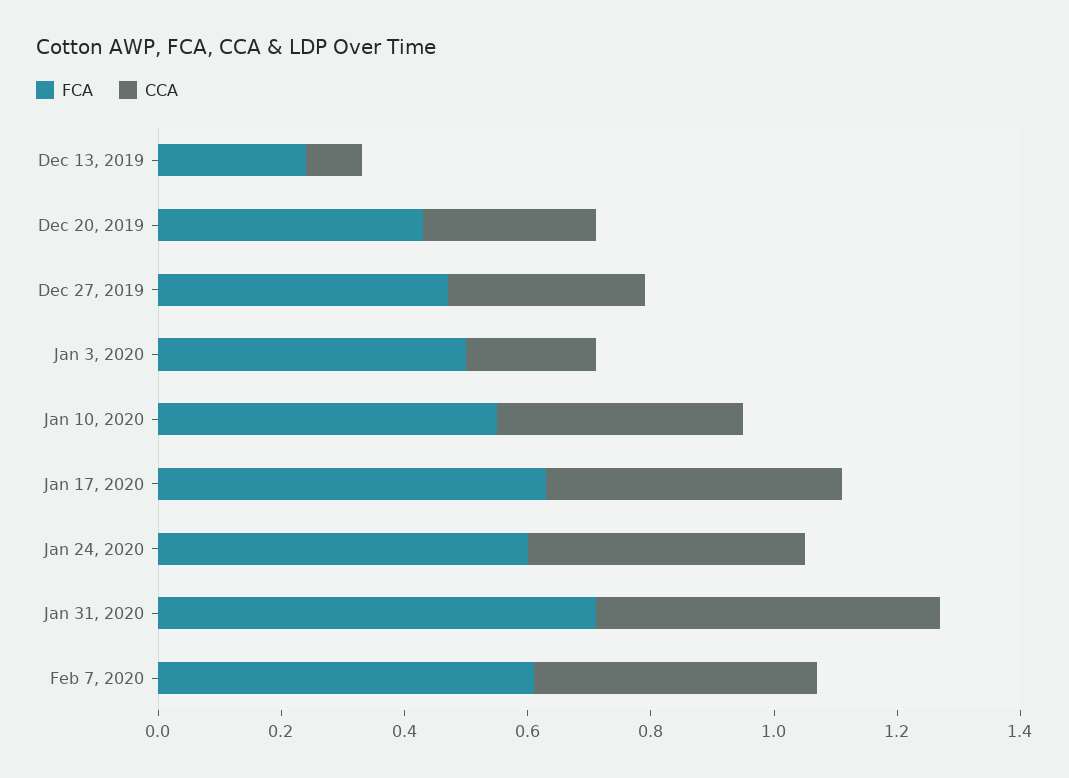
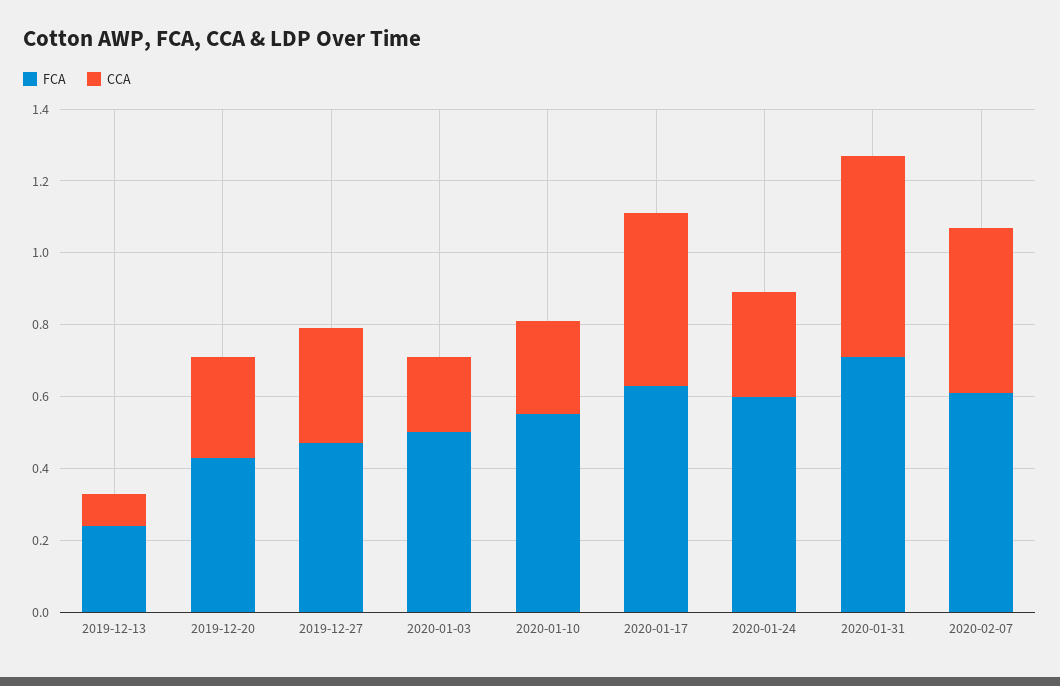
CCA, Jan 10, 2020: 0.4 -> 0.25
CCA, Jan 24, 2020: 0.45 -> 0.3

